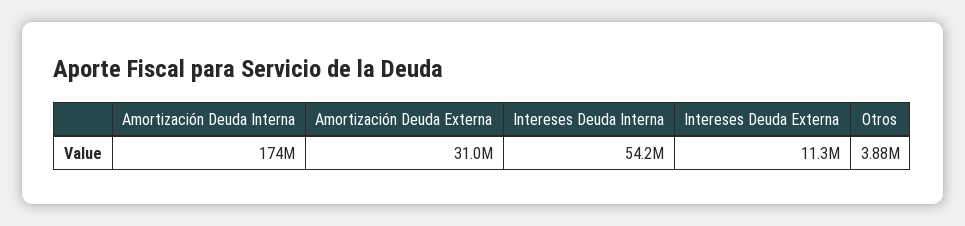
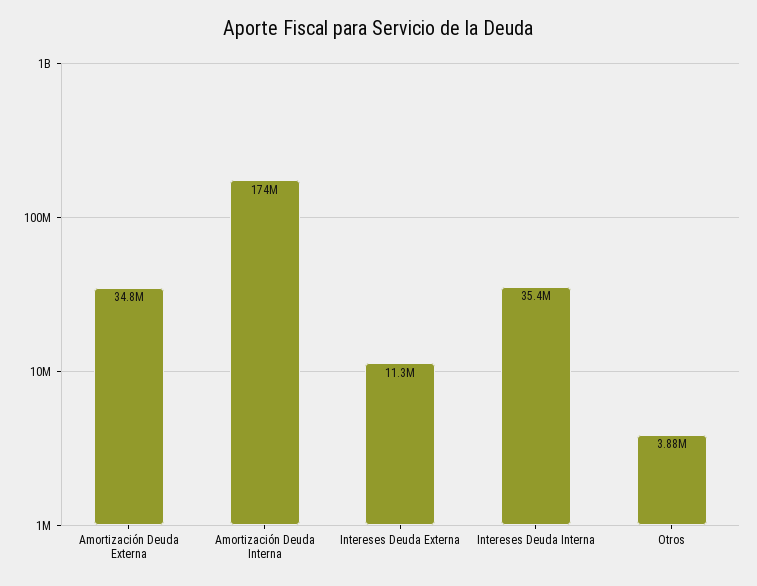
Amortización Deuda Externa: 31000000 -> 34800000
Intereses Deuda Interna: 54200000 -> 35400000

